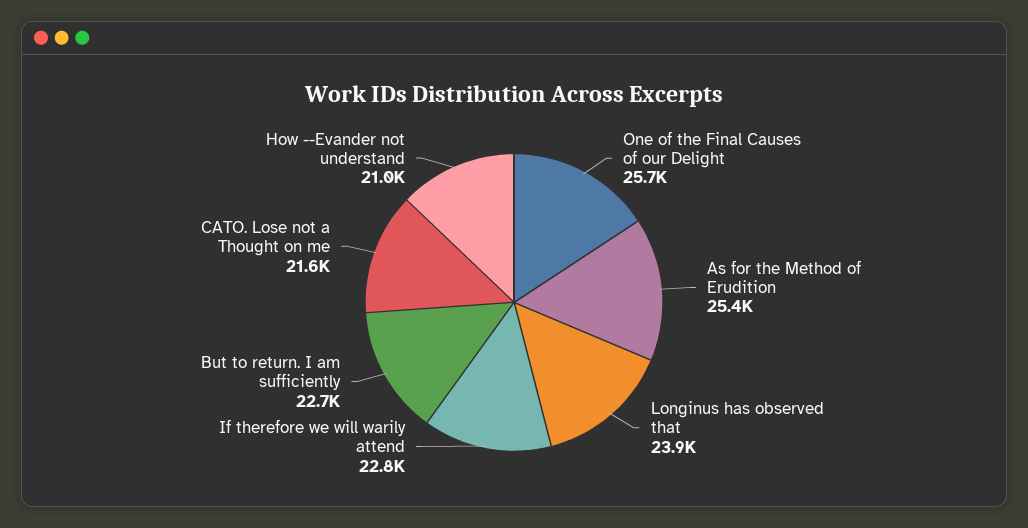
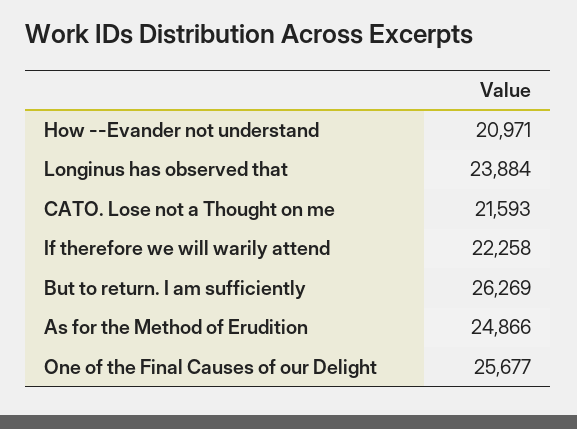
As for the Method of Erudition: 25400 -> 24866
If therefore we will warily attend: 22800 -> 22258
But to return. I am sufficiently: 22700 -> 26269

